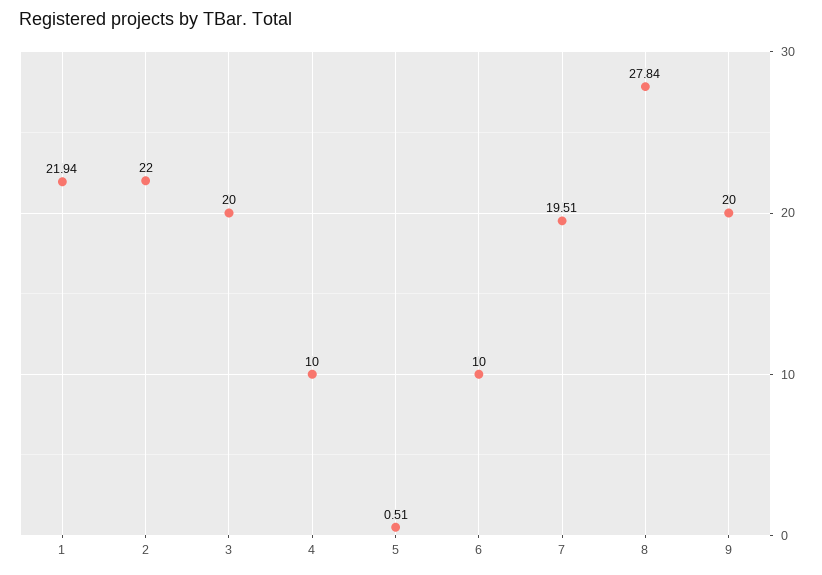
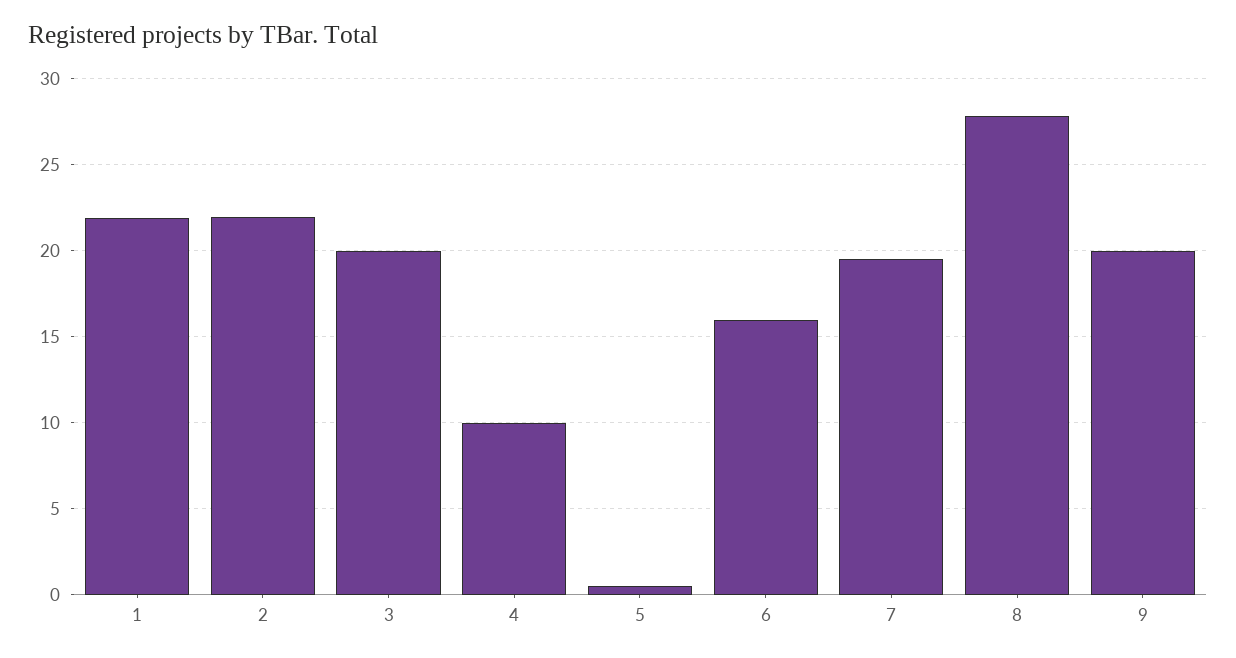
6: 10 -> 16

